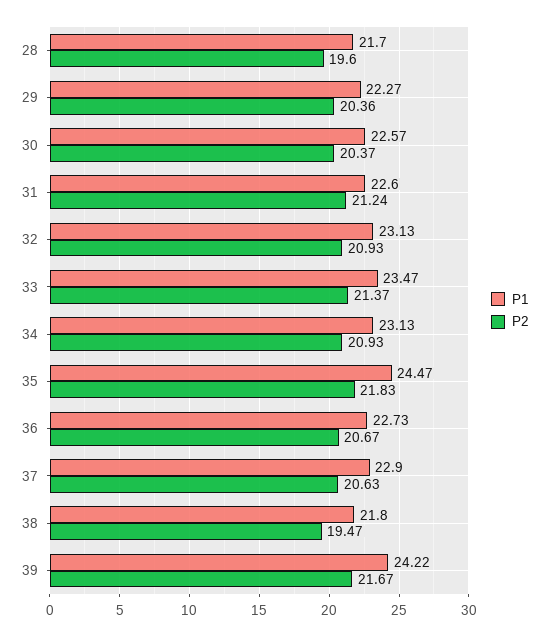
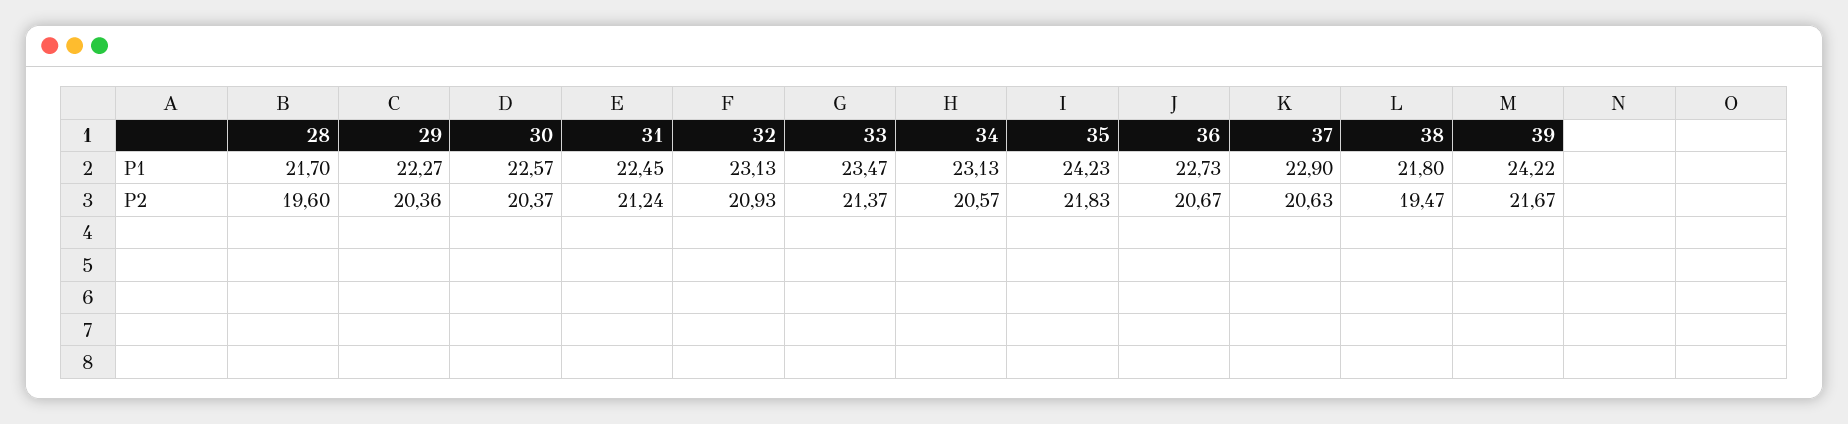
P1, 31: 22.6 -> 22.45
P2, 34: 20.93 -> 20.57
P1, 35: 24.47 -> 24.23

